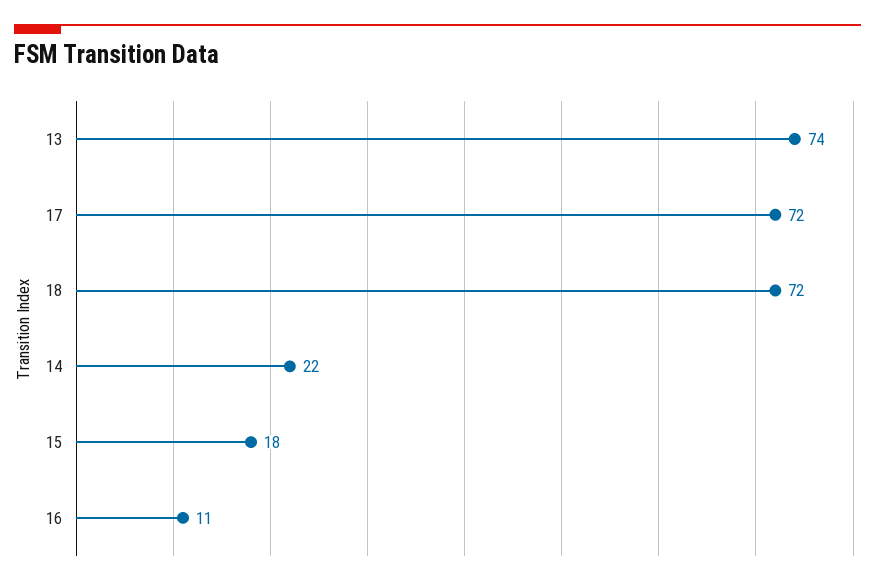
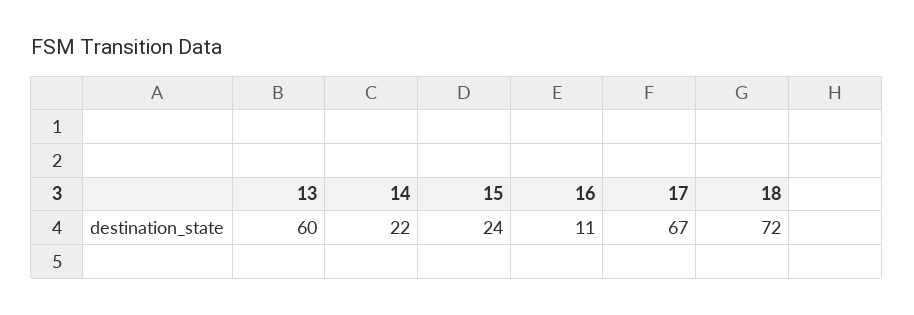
13: 74 -> 60
17: 72 -> 67
15: 18 -> 24

